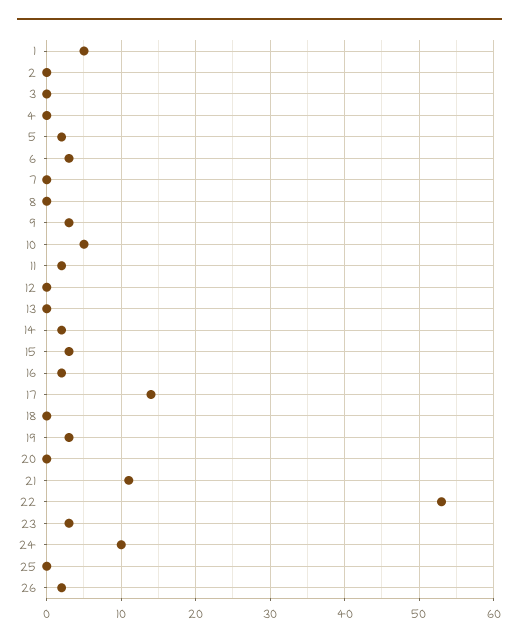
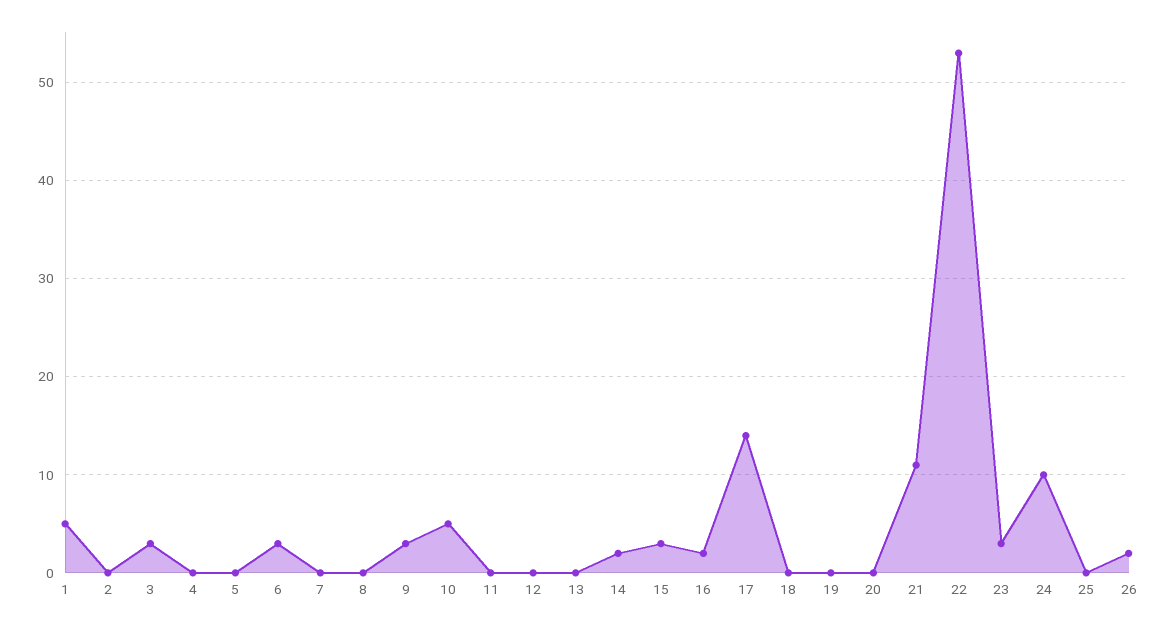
3: 0 -> 3
5: 2 -> 0
11: 2 -> 0
19: 3 -> 0

